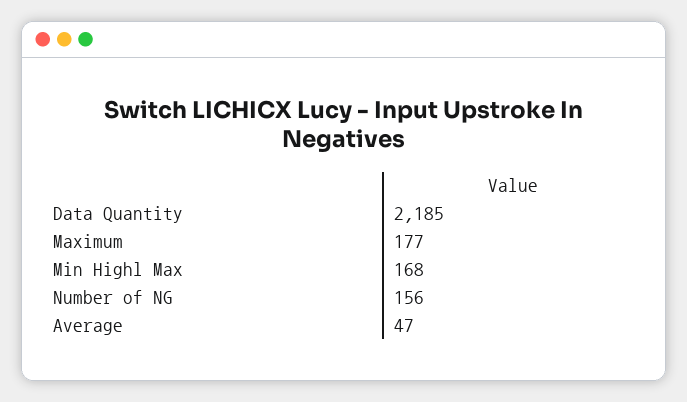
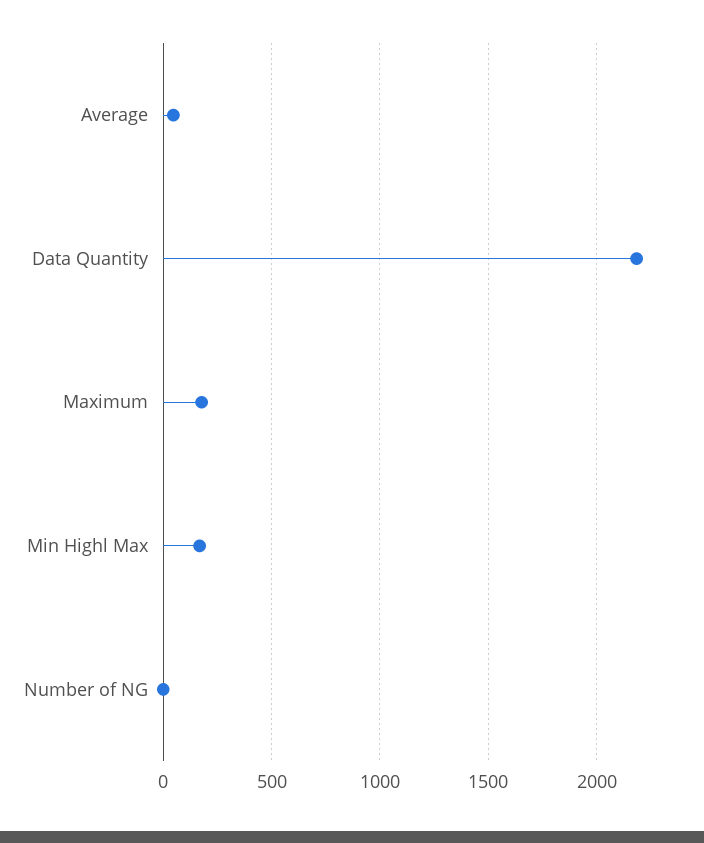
Number of NG: 156 -> 0

